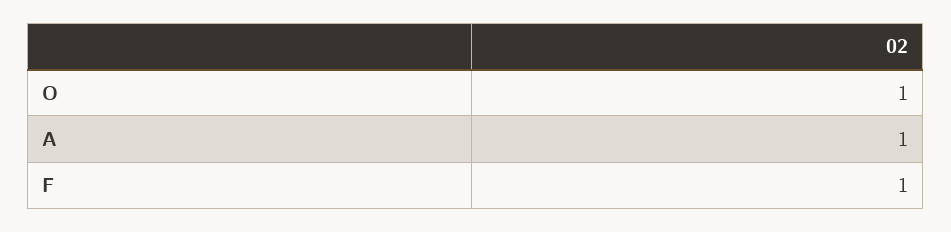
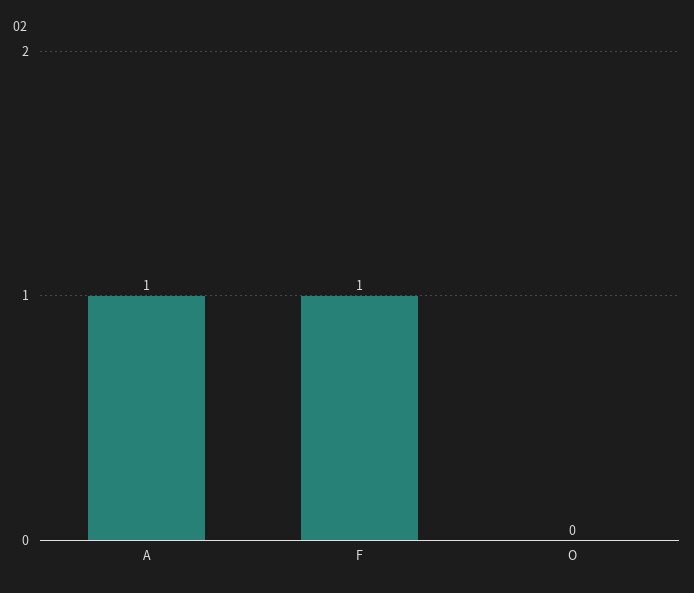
O: 1 -> 0

